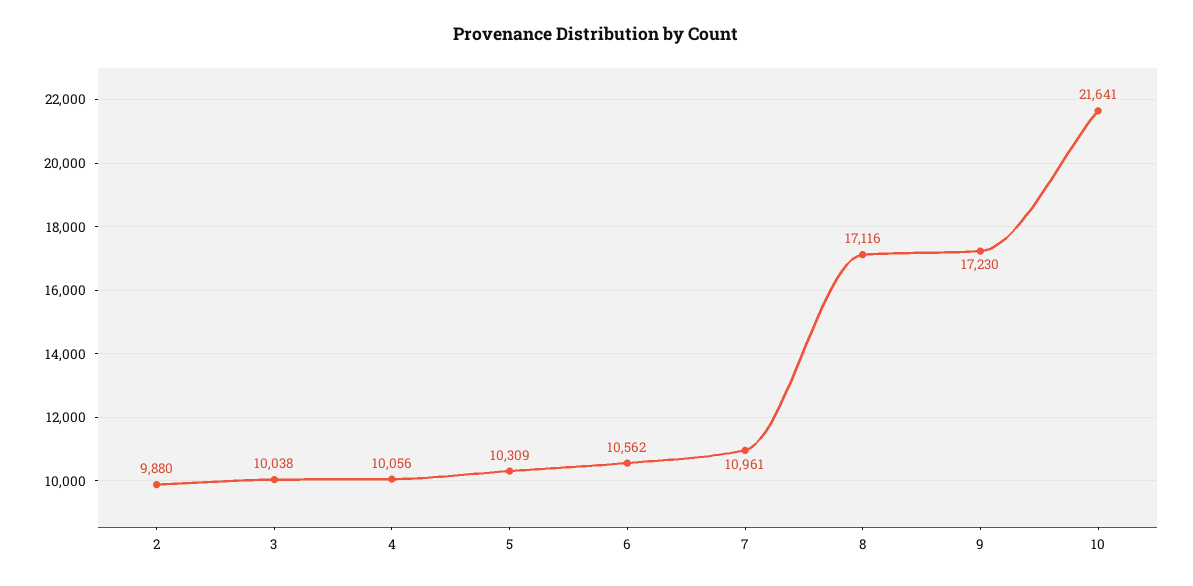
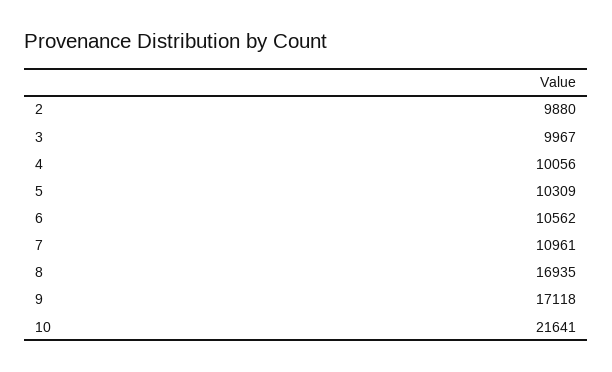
3: 10038 -> 9967
8: 17116 -> 16935
9: 17230 -> 17118

